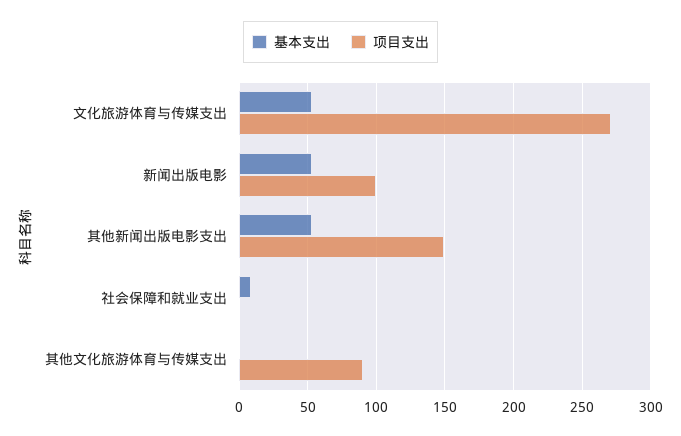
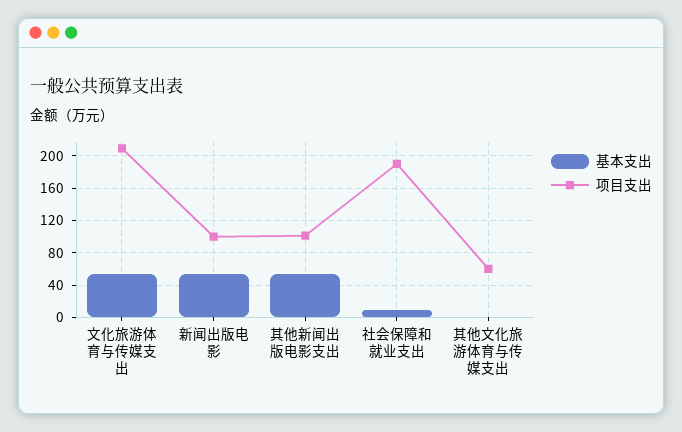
项目支出, 文化旅游体育与传媒支出: 270 -> 210
项目支出, 其他新闻出版电影支出: 150 -> 100
项目支出, 社会保障和就业支出: 0 -> 190
项目支出, 其他文化旅游体育与传媒支出: 90 -> 60

